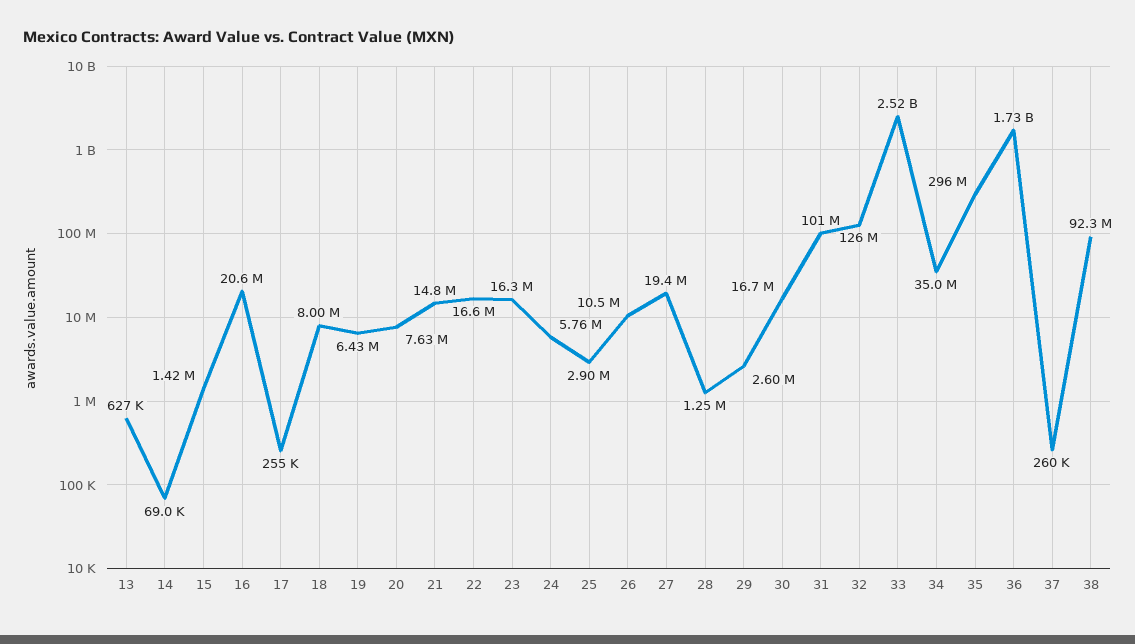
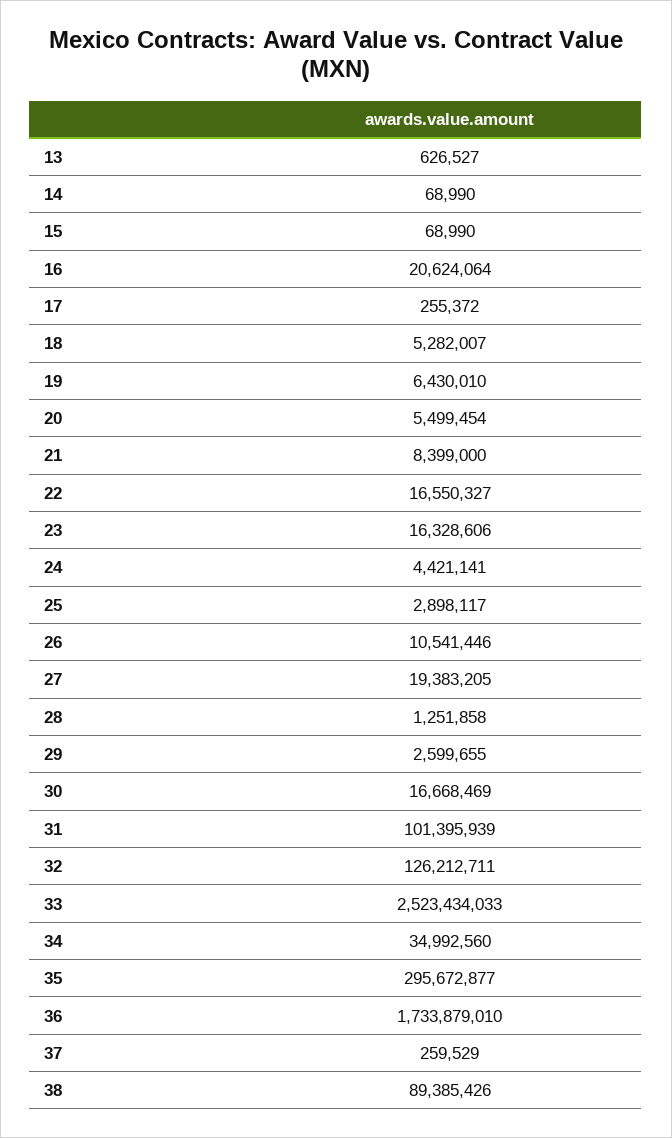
15: 1420000 -> 68990
18: 8000000 -> 5282007
20: 7630000 -> 5499454
21: 14800000 -> 8399000
24: 5760000 -> 4421141
38: 92300000 -> 89385426

